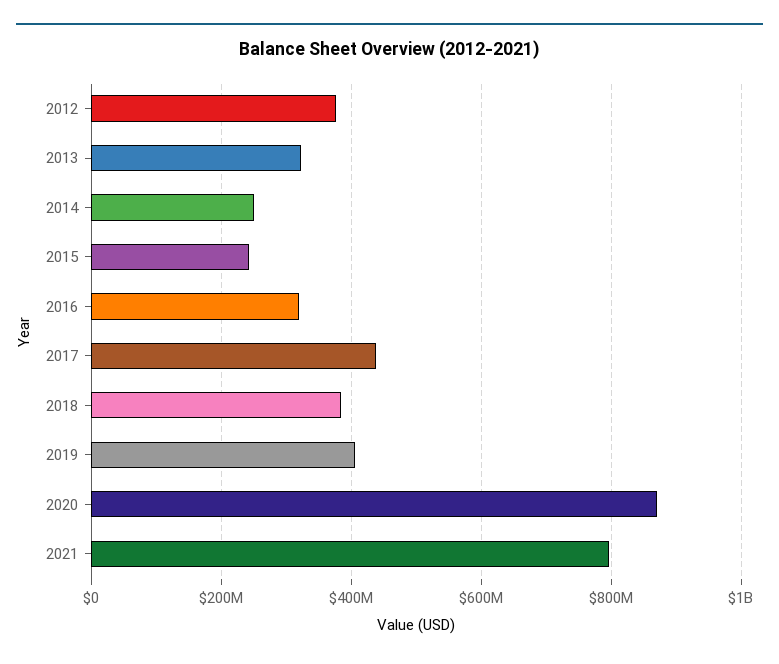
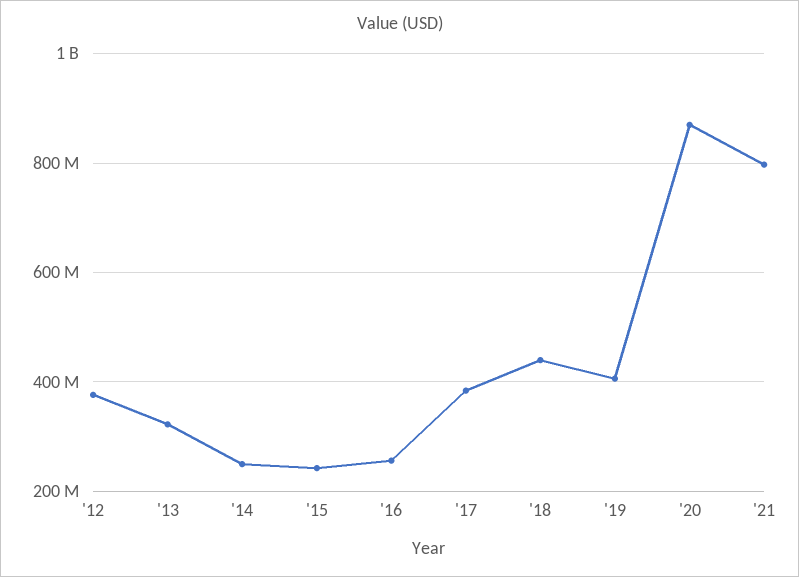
2016: 320000000 -> 260000000
2017: 440000000 -> 380000000
2018: 380000000 -> 440000000

